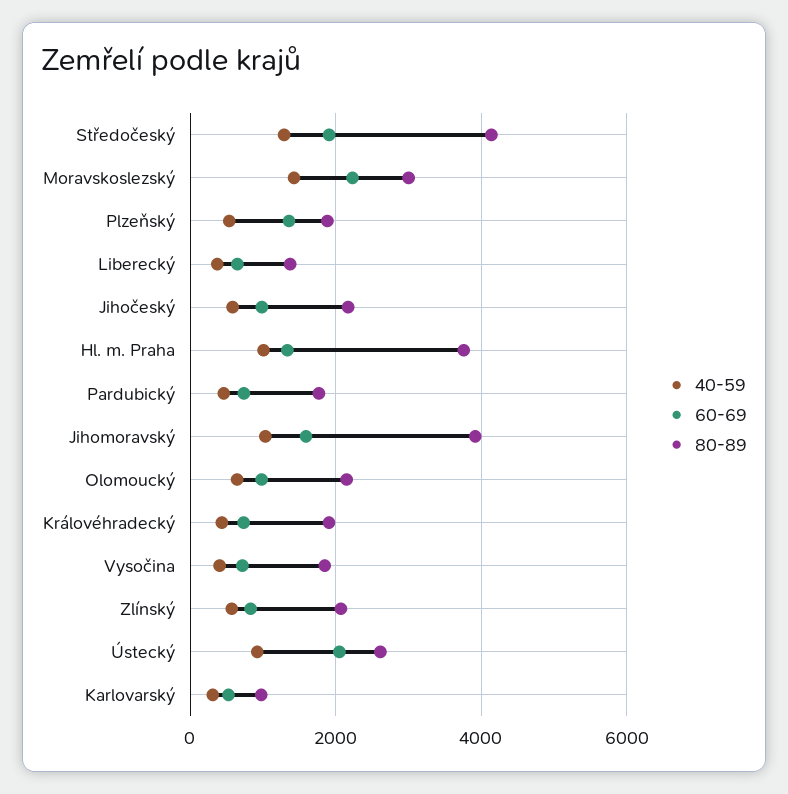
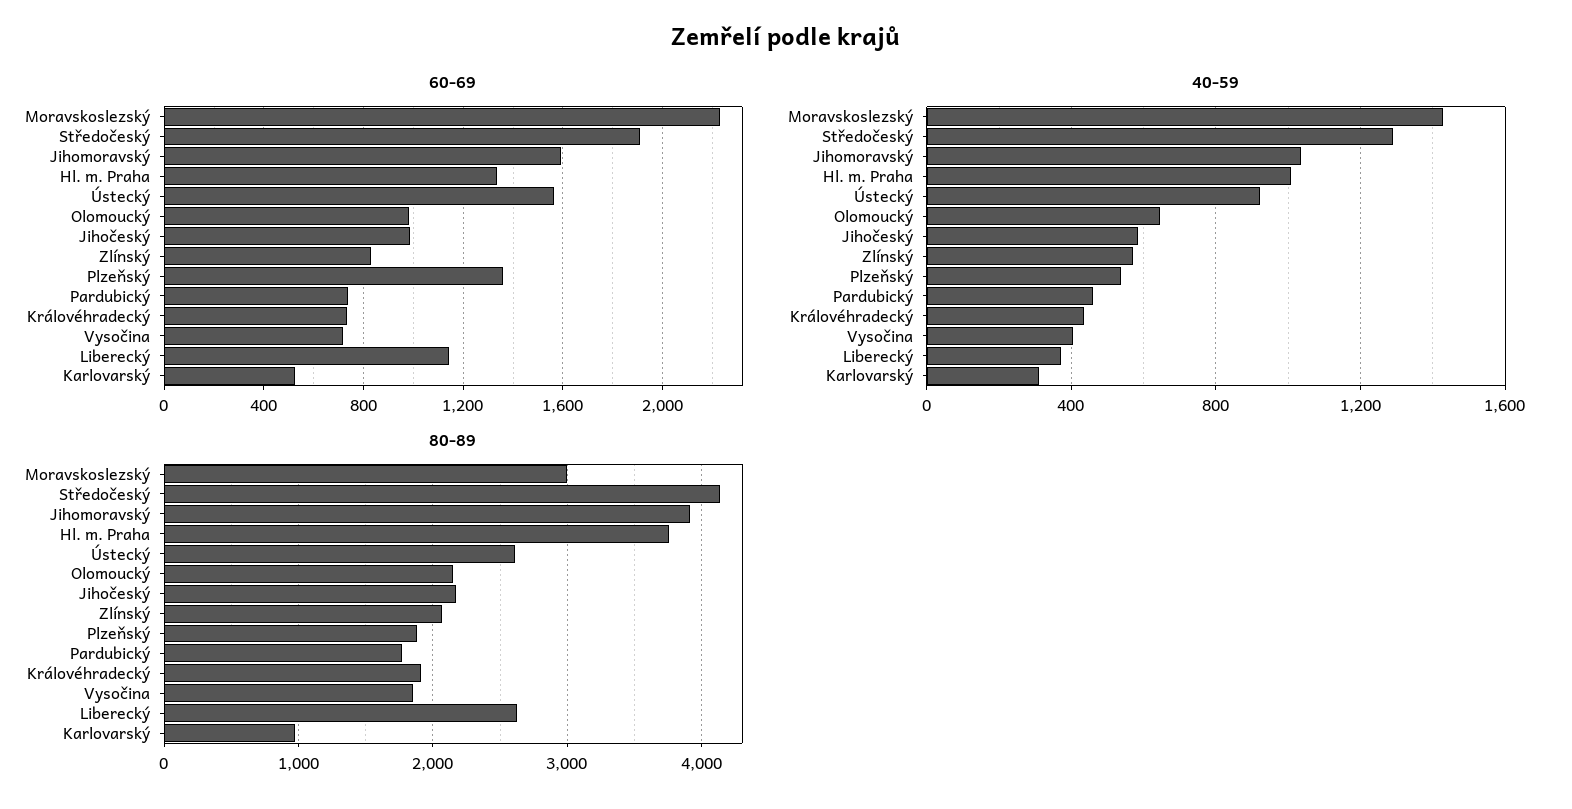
60-69, Liberecký: 600 -> 1150
80-89, Liberecký: 1400 -> 2600
60-69, Ústecký: 2000 -> 1550

